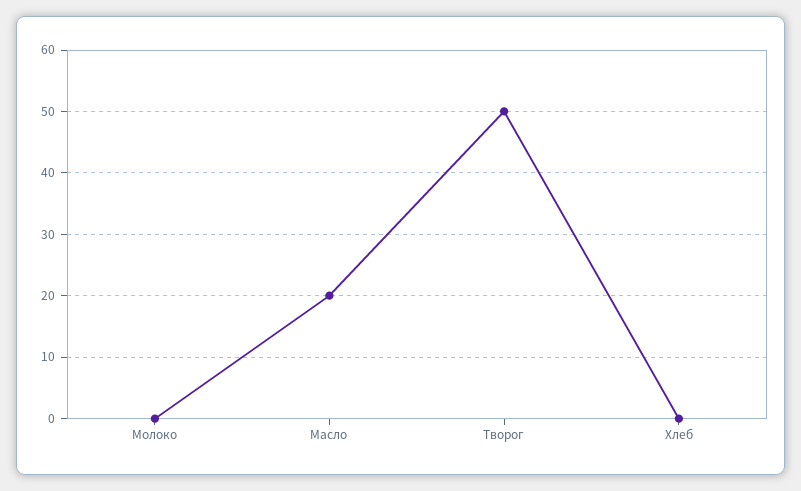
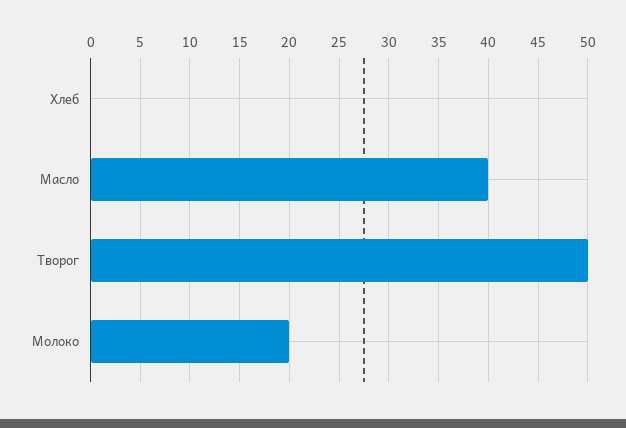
Молоко: 0 -> 20
Масло: 20 -> 40

